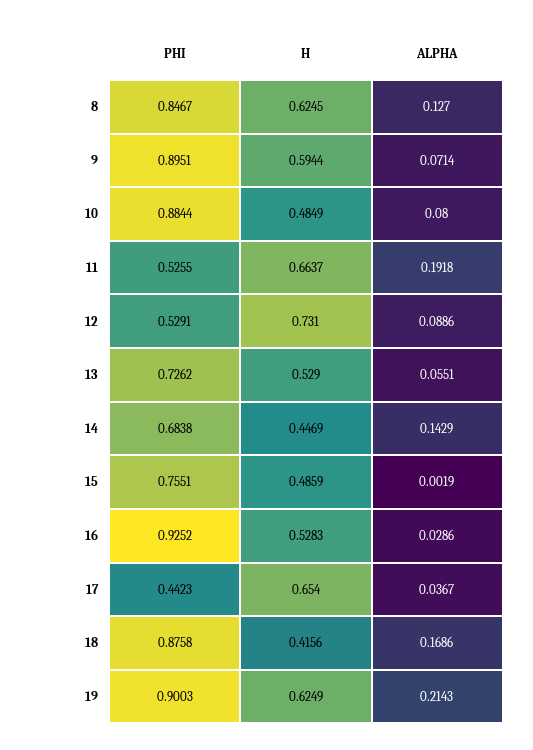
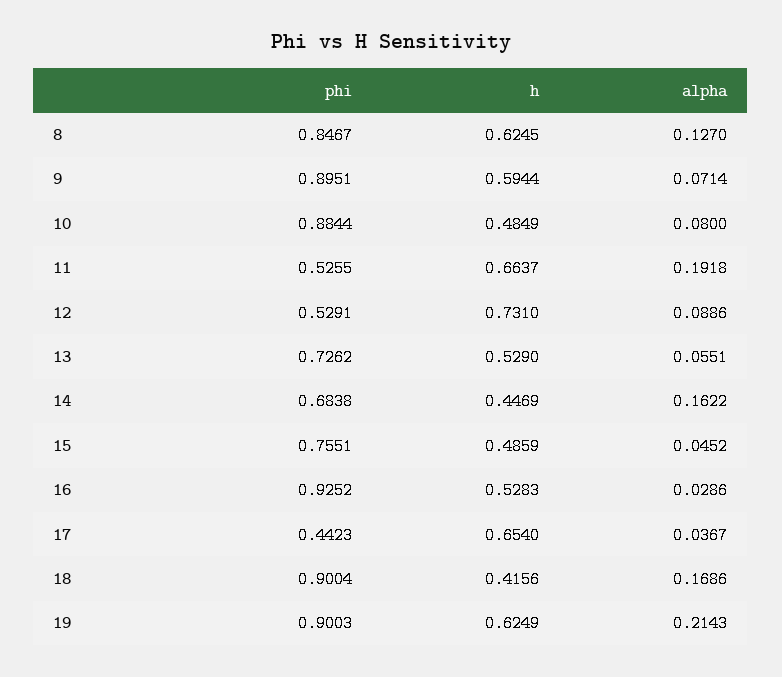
ALPHA, 14: 0.1429 -> 0.1622
ALPHA, 15: 0.0019 -> 0.0452
PHI, 18: 0.8758 -> 0.9004

